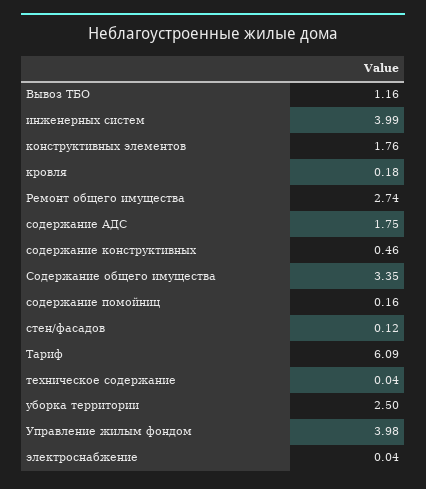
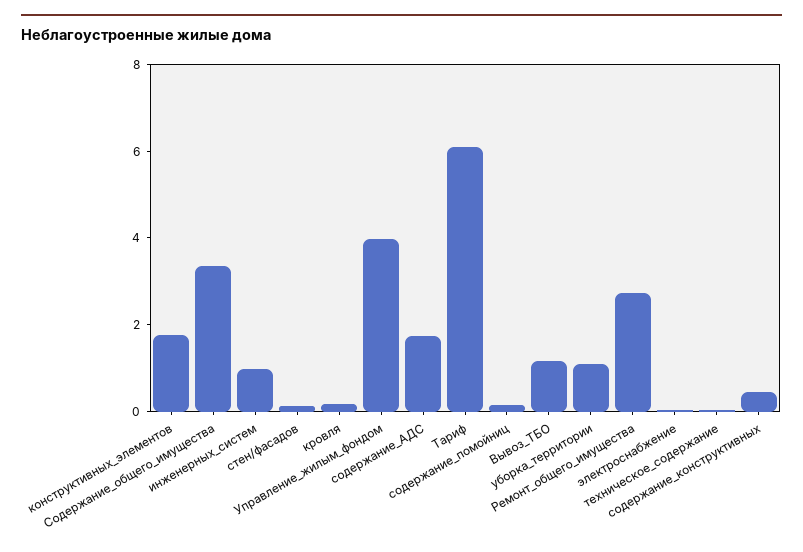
инженерных систем: 3.99 -> 1
уборка территории: 2.5 -> 1

